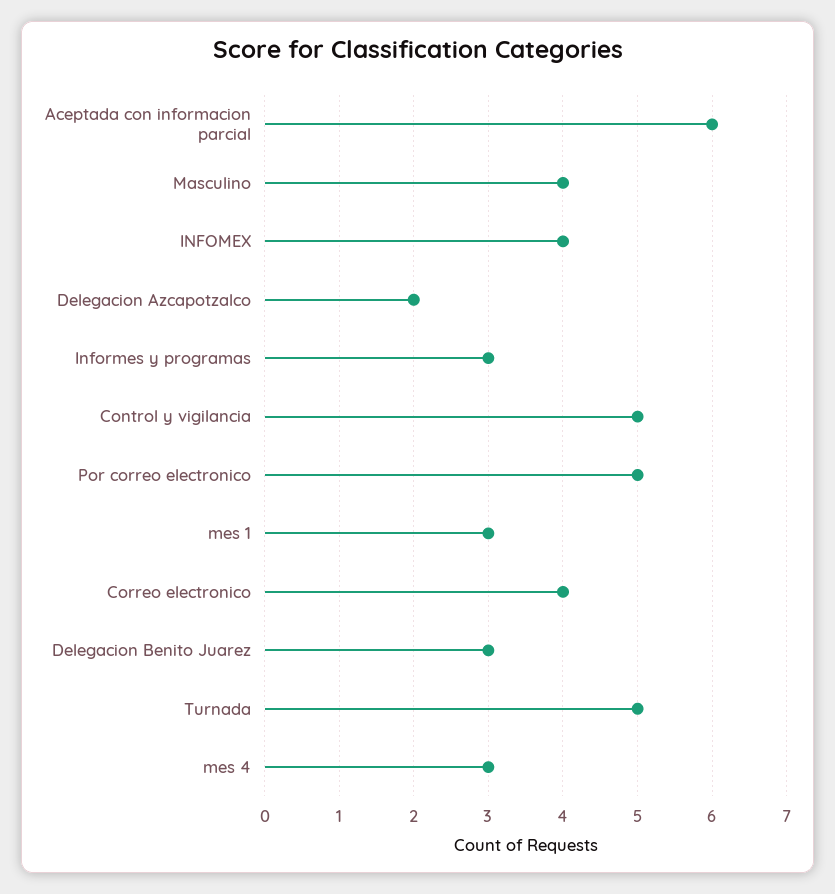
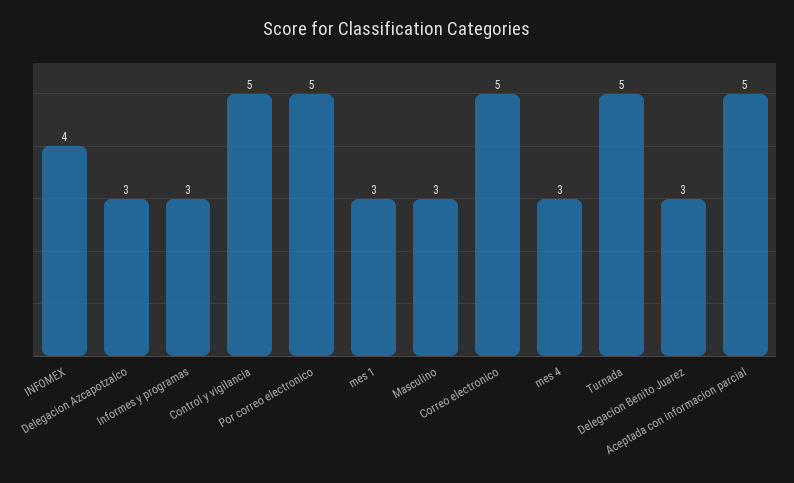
Aceptada con informacion parcial: 6 -> 5
Masculino: 4 -> 3
Delegacion Azcapotzalco: 2 -> 3
Correo electronico: 4 -> 5

